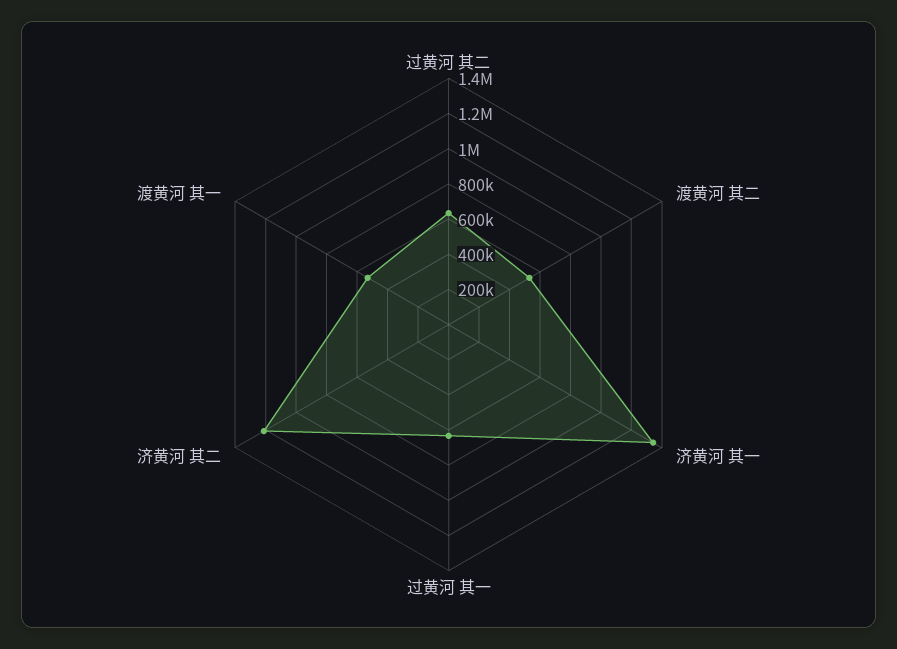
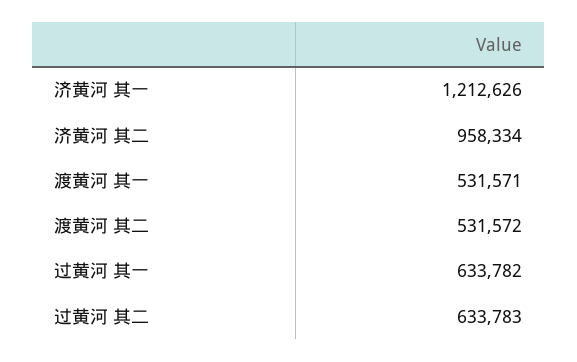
济黄河 其一: 1350000 -> 1212626
济黄河 其二: 1200000 -> 958334

